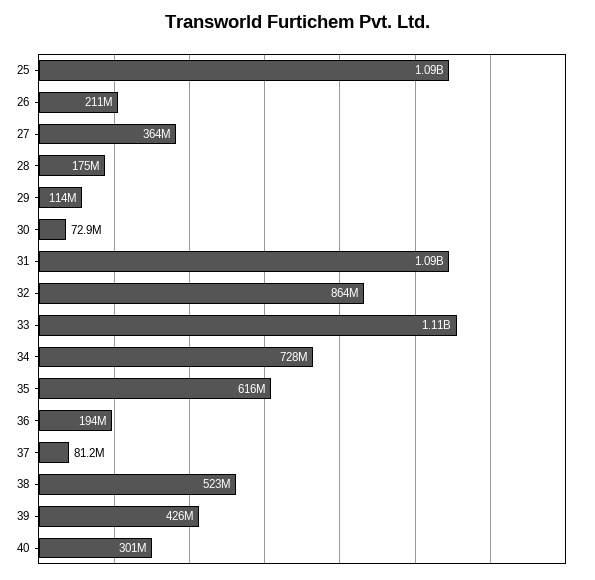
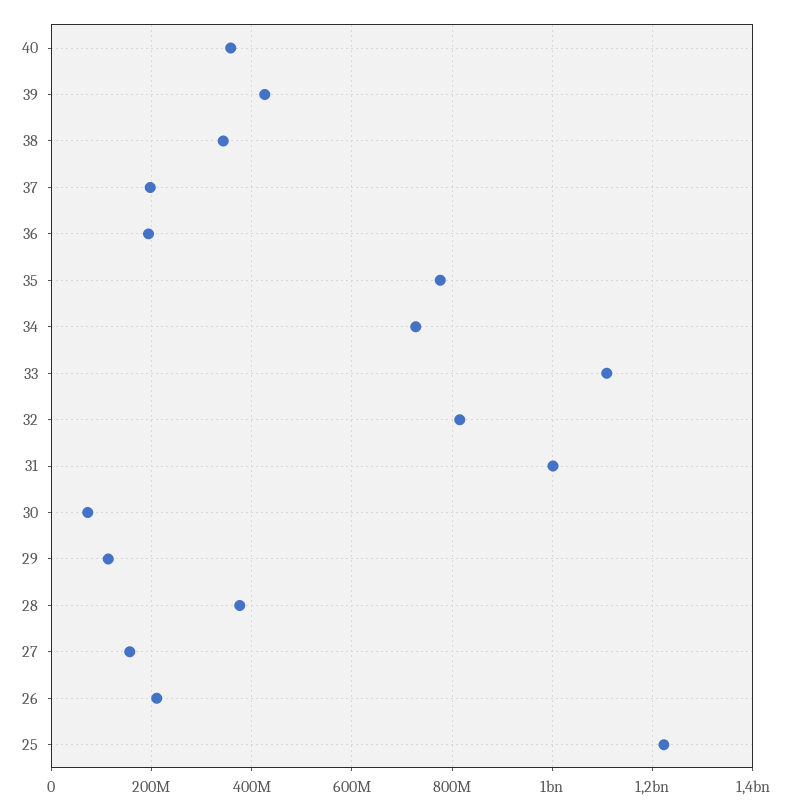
25: 1090000000 -> 1220000000
27: 364000000 -> 160000000
28: 175000000 -> 380000000
31: 1090000000 -> 1000000000
32: 864000000 -> 820000000
35: 616000000 -> 780000000
37: 81200000 -> 200000000
38: 523000000 -> 340000000
40: 301000000 -> 360000000

